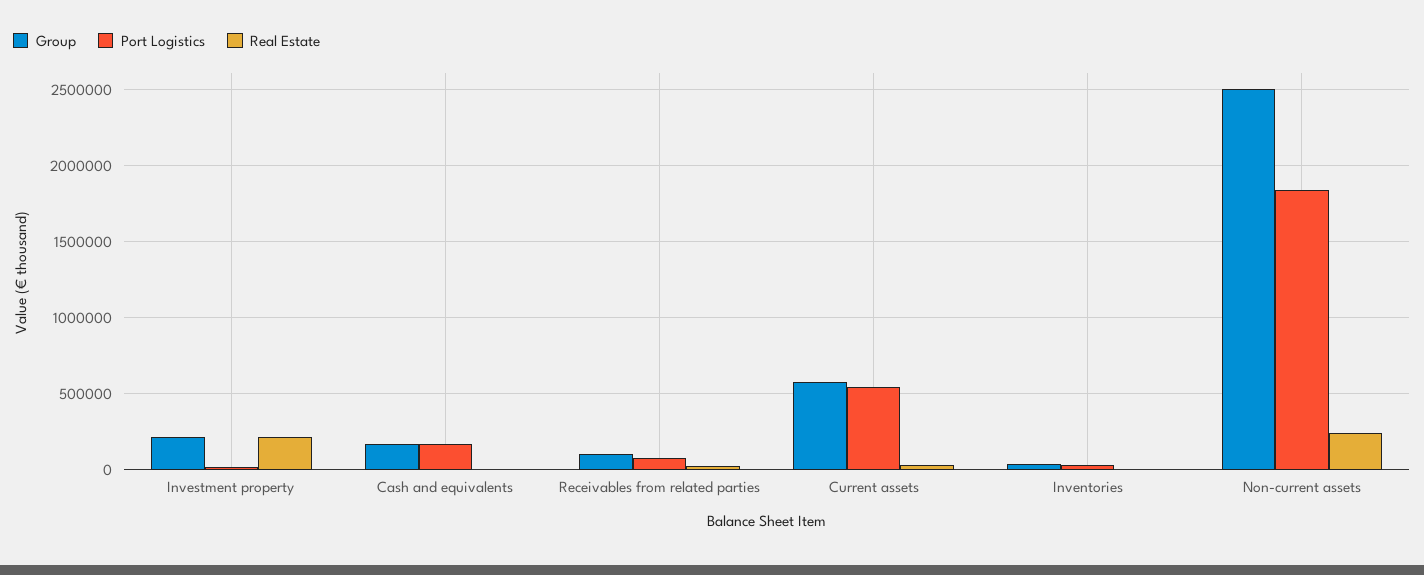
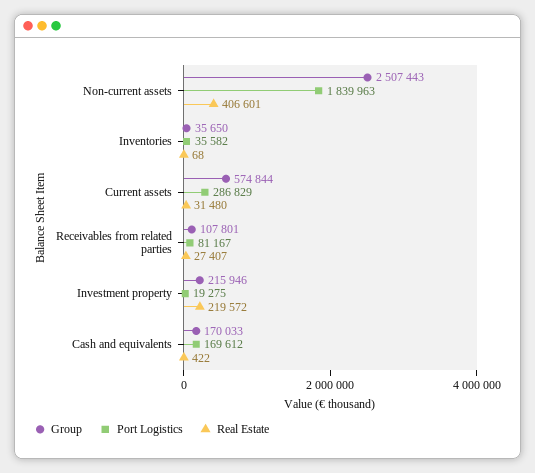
Port Logistics, Current assets: 550000 -> 286829
Real Estate, Non-current assets: 250000 -> 406601

